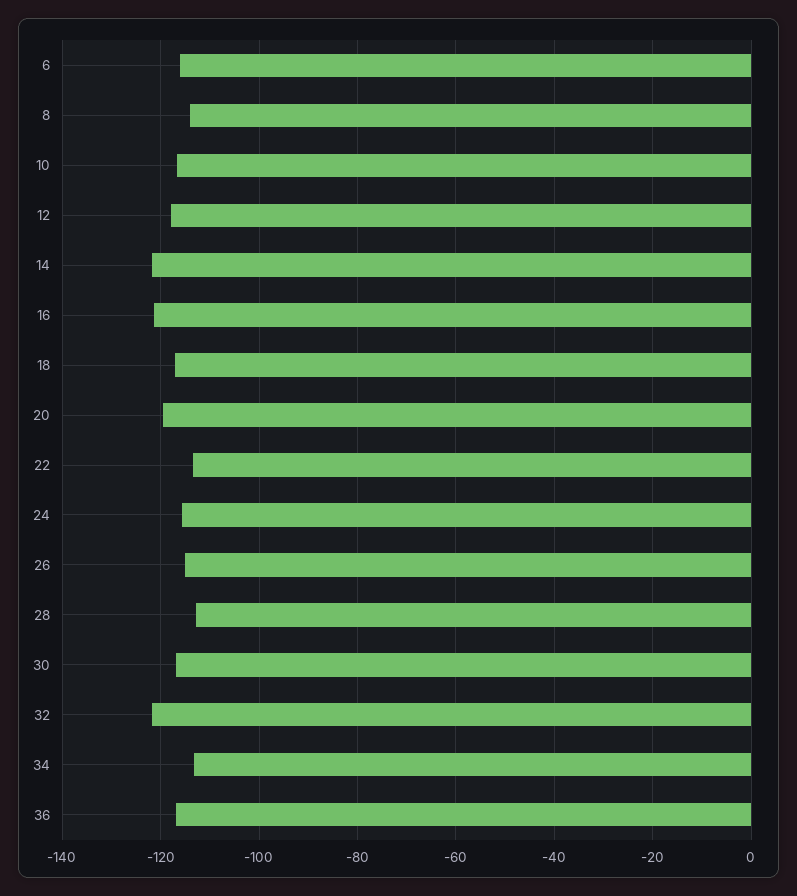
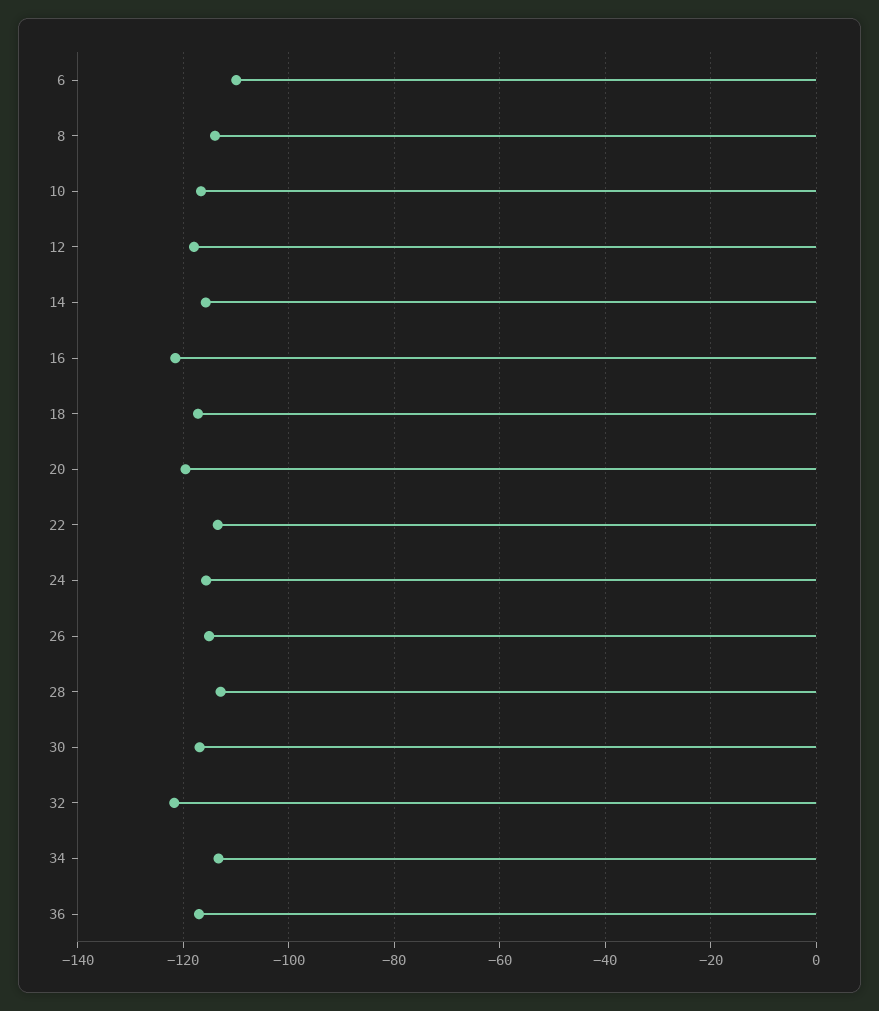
6: -116 -> -110
14: -122 -> -116

